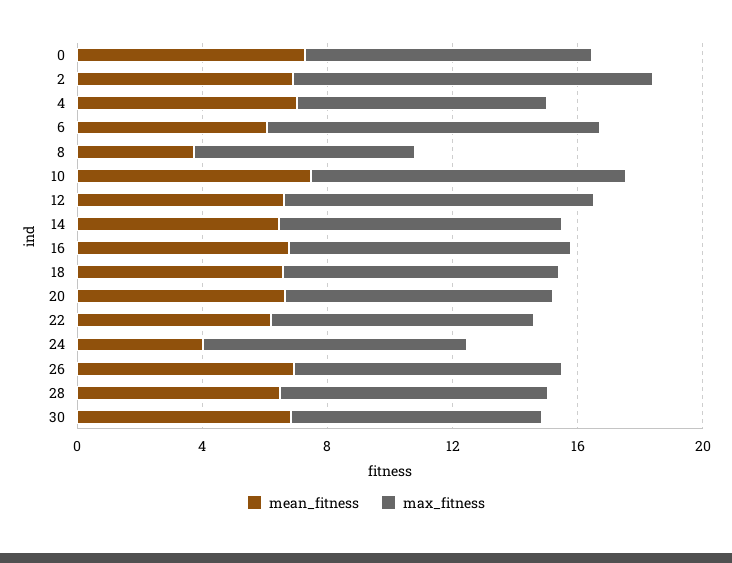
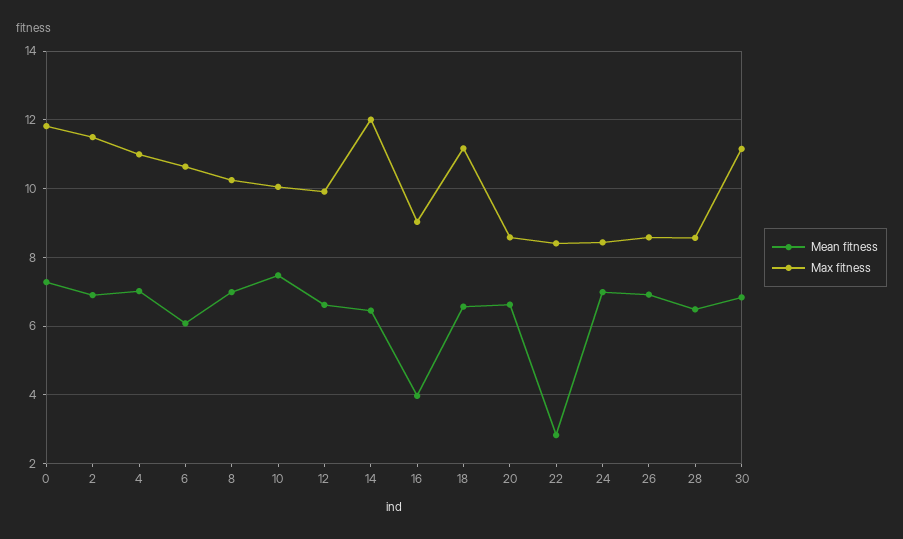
max_fitness, 0: 9 -> 11.8
max_fitness, 4: 8 -> 11
mean_fitness, 8: 4 -> 7
max_fitness, 8: 7 -> 10.2
max_fitness, 14: 9 -> 12
mean_fitness, 16: 7 -> 4
max_fitness, 18: 9 -> 11.2
mean_fitness, 22: 6 -> 2.8
mean_fitness, 24: 4 -> 7
max_fitness, 30: 8 -> 11.2

